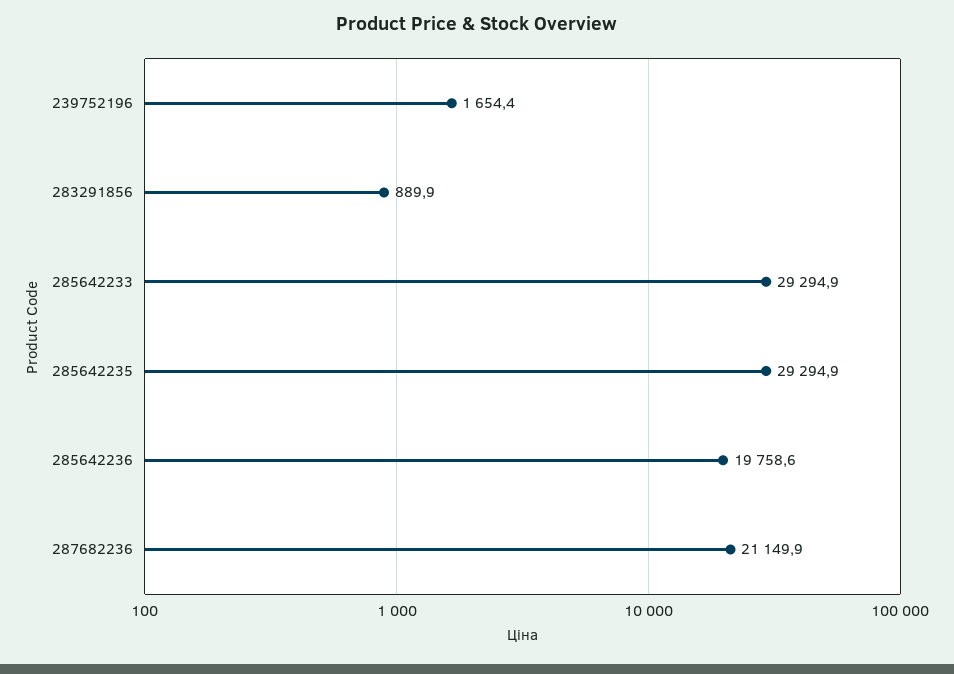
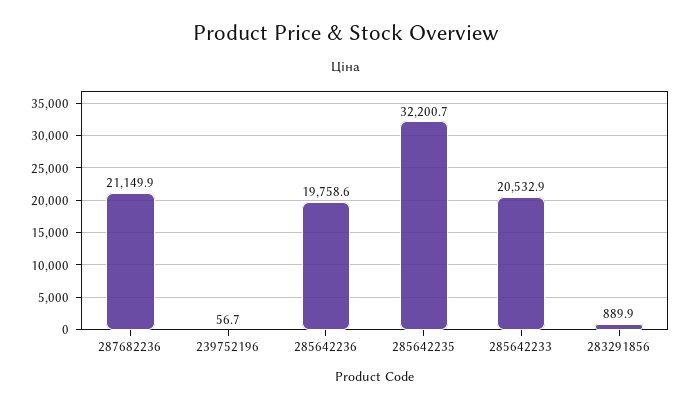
239752196: 1654.4 -> 56.7
285642233: 29294.9 -> 20532.9
285642235: 29294.9 -> 32200.7

